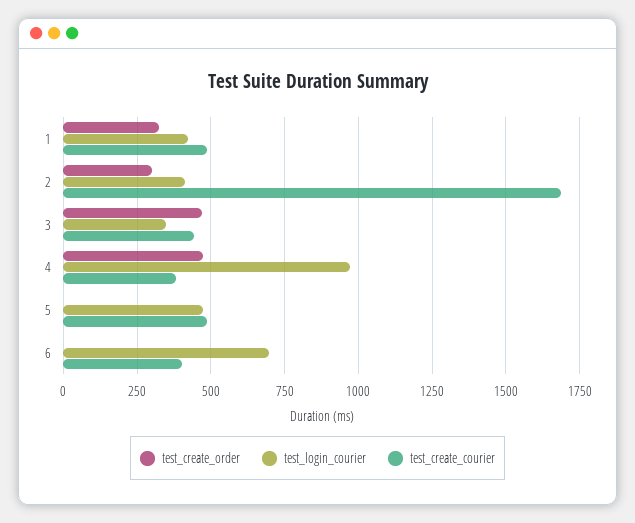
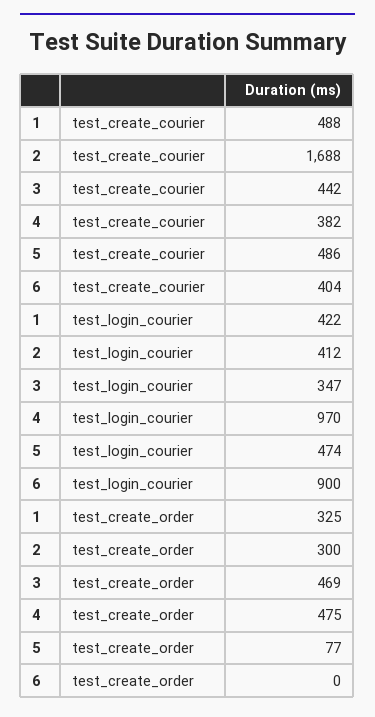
test_create_order, 5: 0 -> 77
test_login_courier, 6: 700 -> 900

